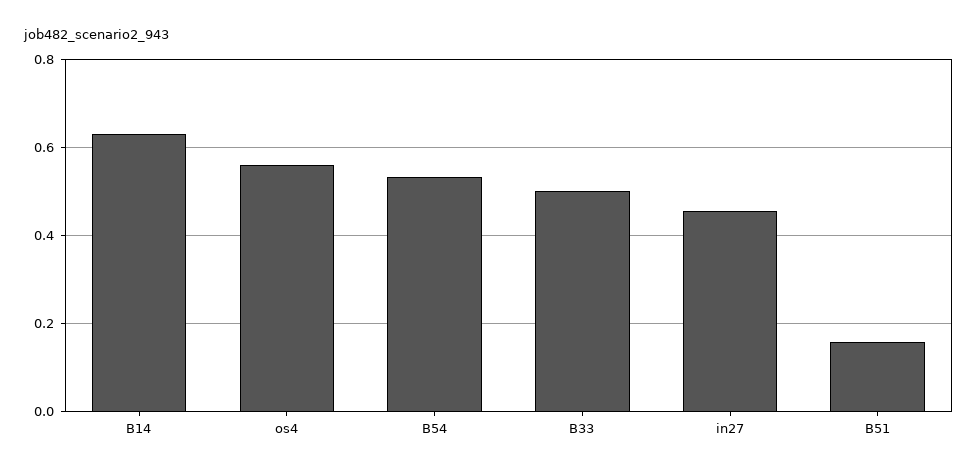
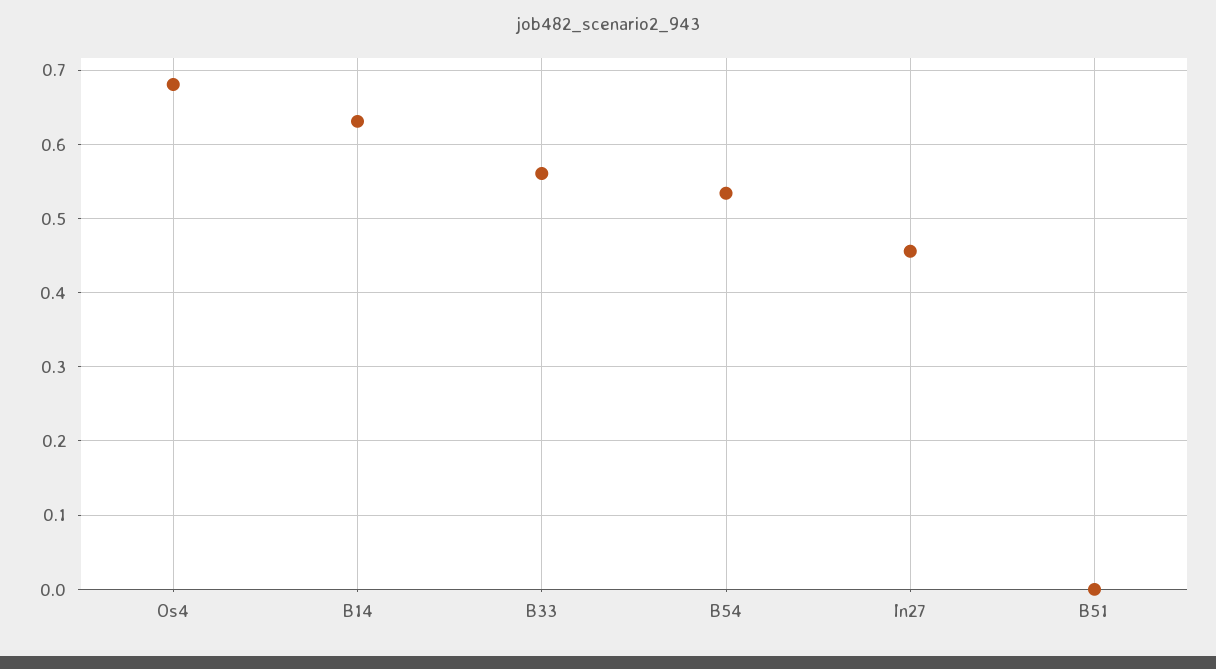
os4: 0.56 -> 0.68
B33: 0.5 -> 0.56
B51: 0.16 -> 0

